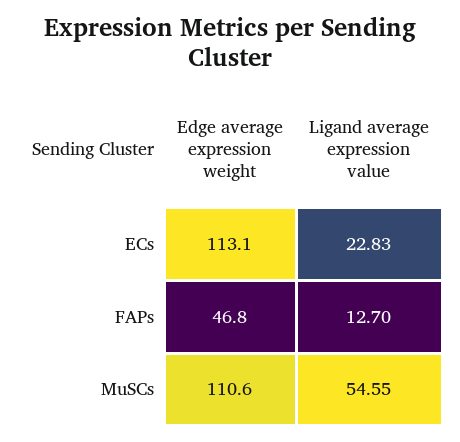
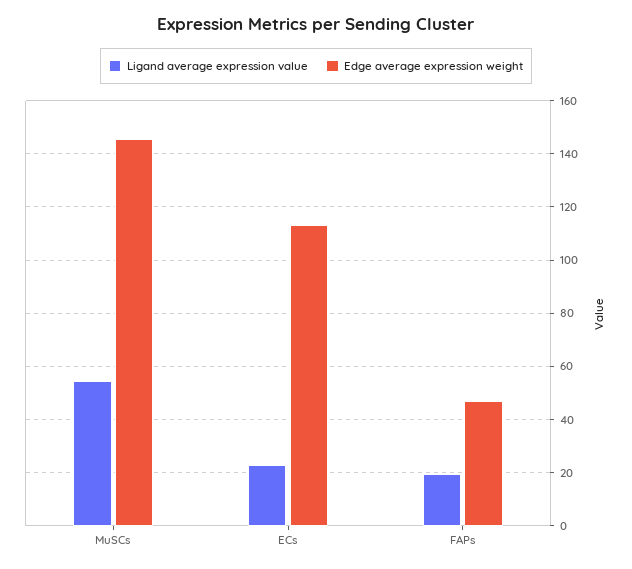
Ligand average expression value, FAPs: 12.7 -> 20
Edge average expression weight, MuSCs: 110.6 -> 145

